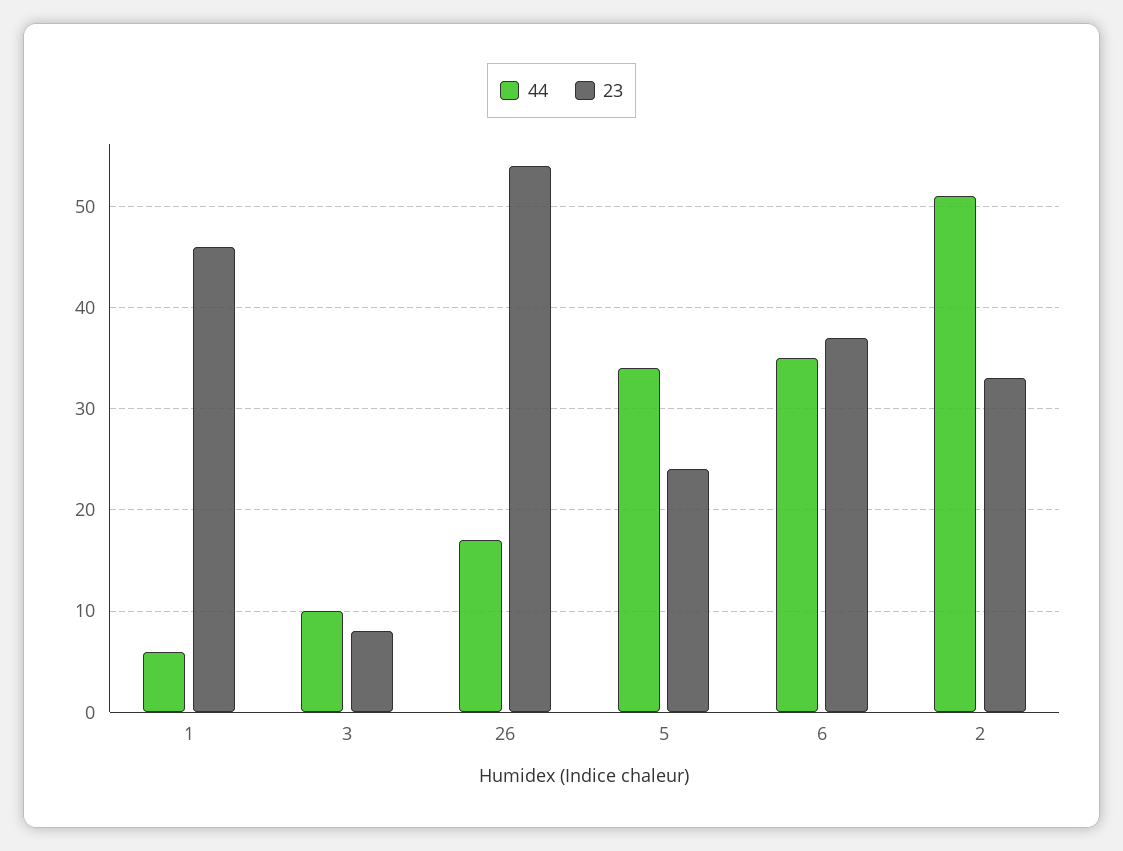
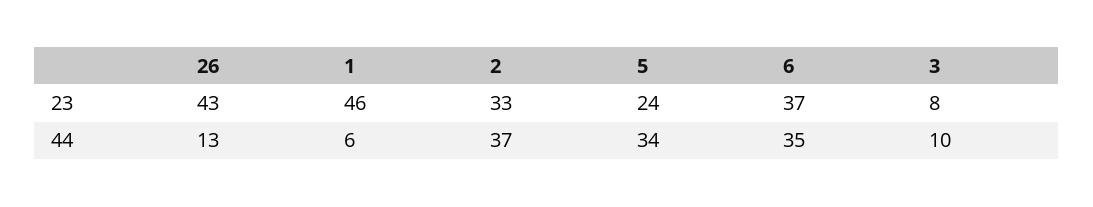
44, 26: 17 -> 13
23, 26: 54 -> 43
44, 2: 51 -> 37

